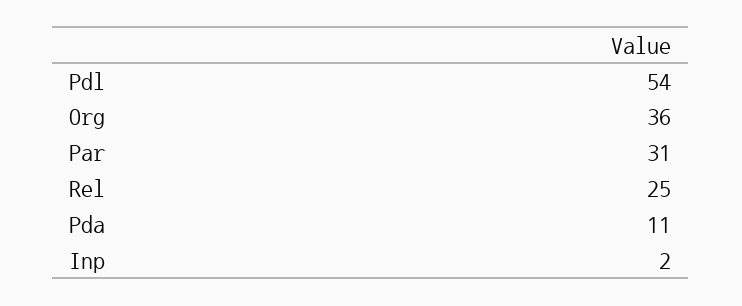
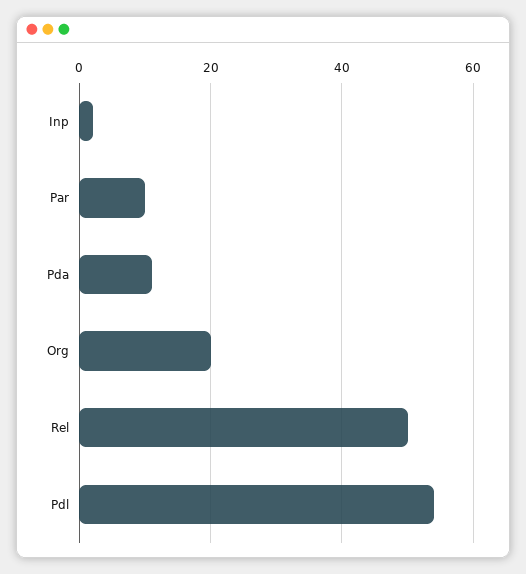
Org: 36 -> 20
Par: 31 -> 10
Rel: 25 -> 50

